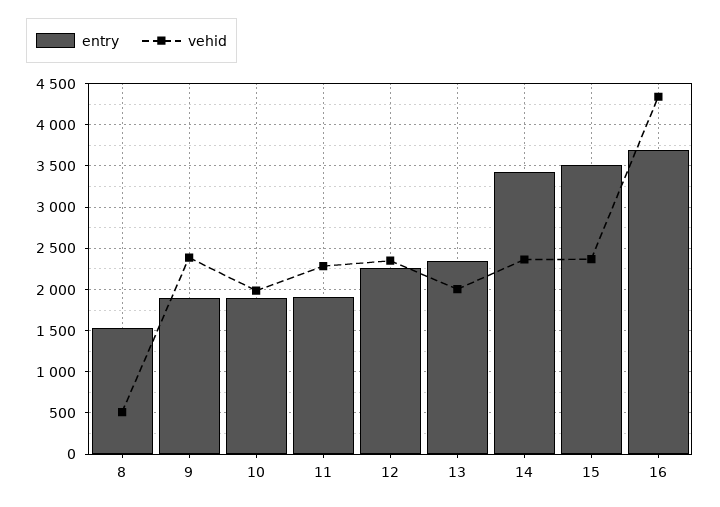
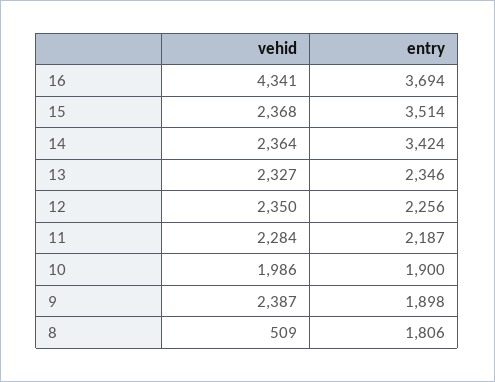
entry, 8: 1500 -> 1806
entry, 11: 1900 -> 2187
vehid, 13: 2000 -> 2327

